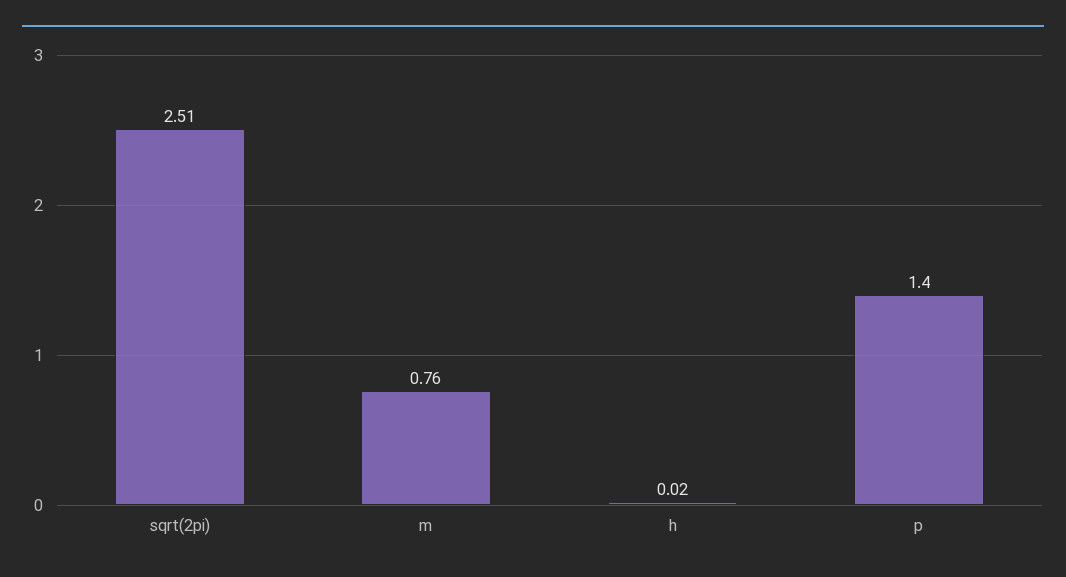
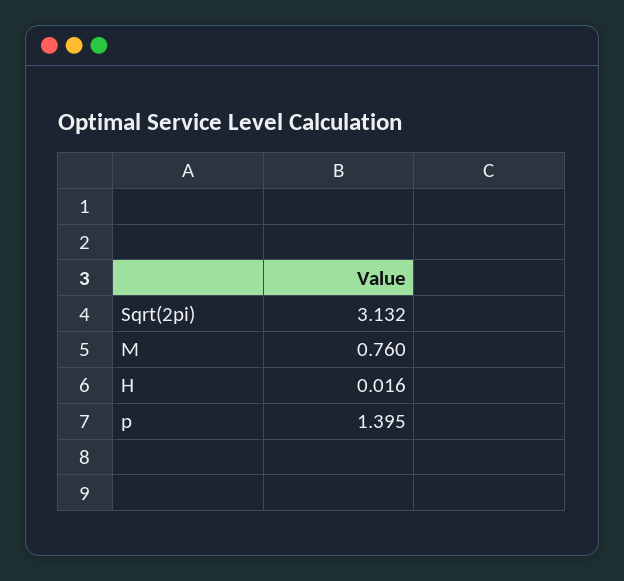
sqrt(2pi): 2.51 -> 3.132

